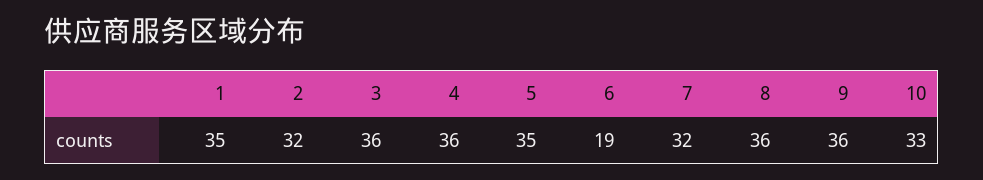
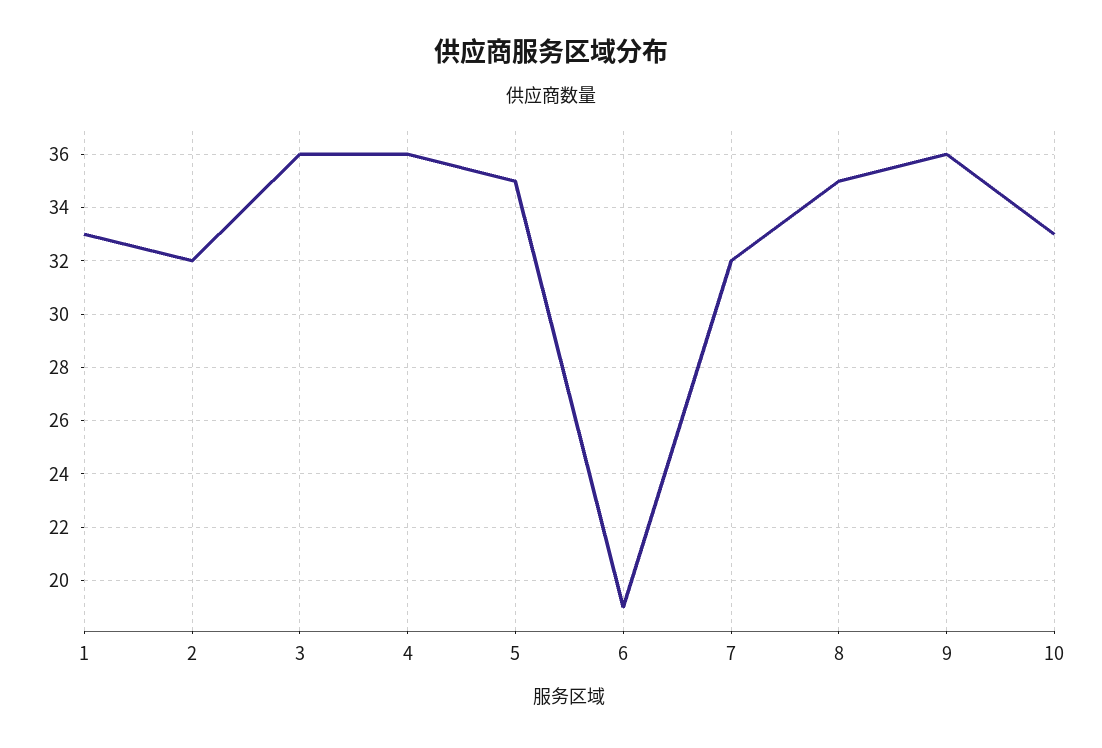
1: 35 -> 33
8: 36 -> 35

